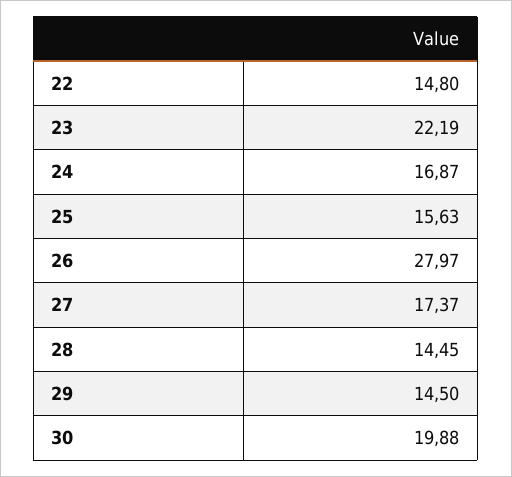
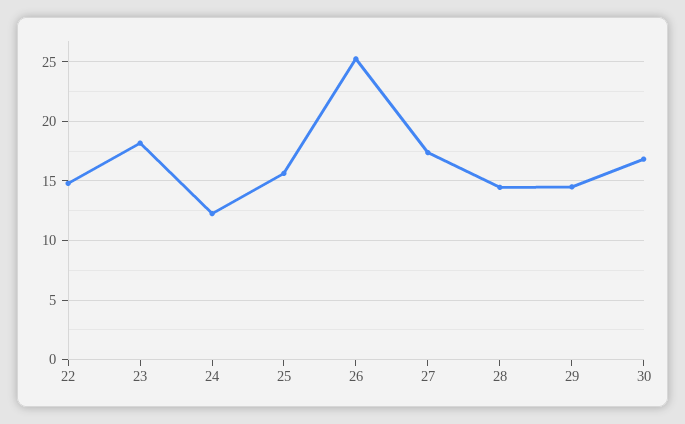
23: 22.19 -> 18
24: 16.87 -> 12
26: 27.97 -> 25
30: 19.88 -> 17

